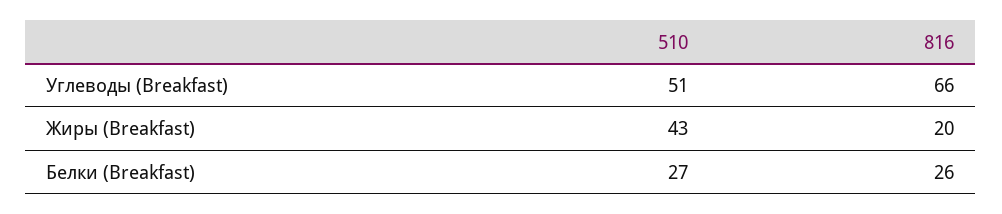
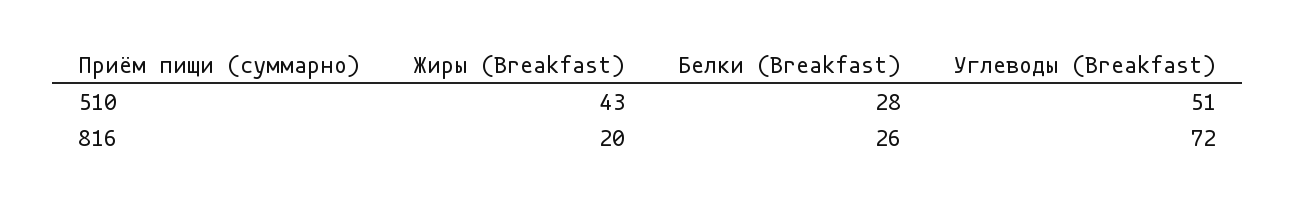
816, Углеводы (Breakfast): 66 -> 72
510, Белки (Breakfast): 27 -> 28

